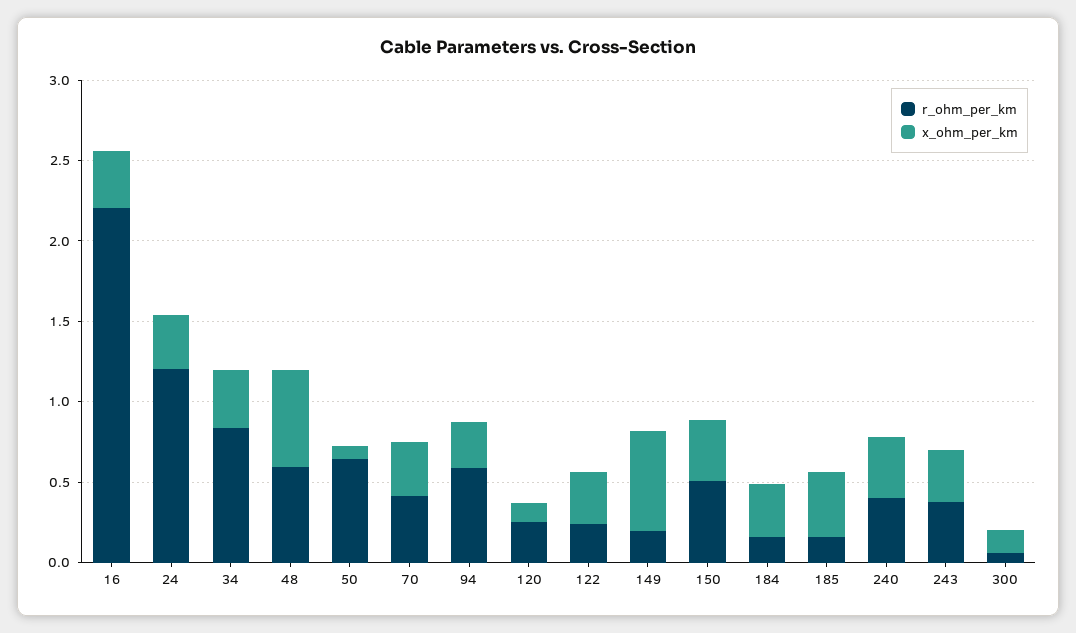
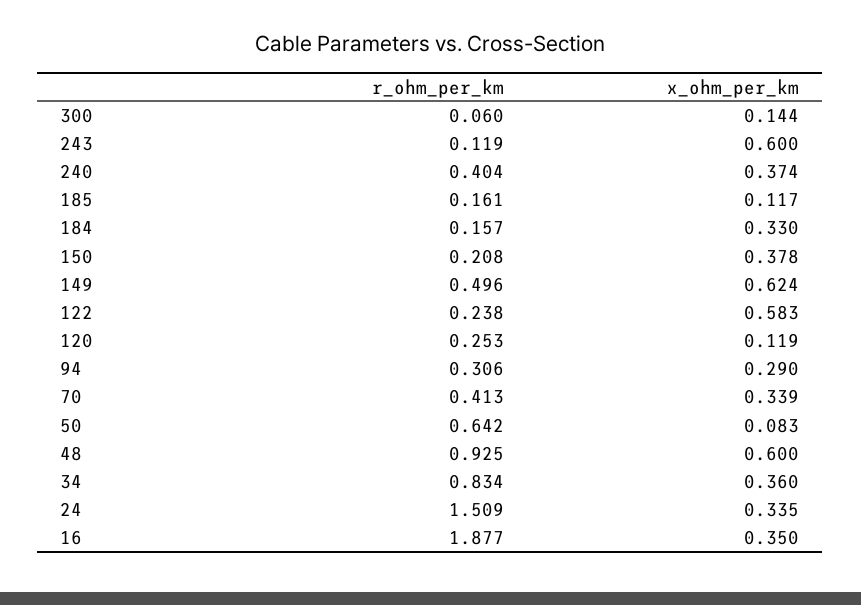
r_ohm_per_km, 16: 2.2 -> 1.877
r_ohm_per_km, 24: 1.2 -> 1.509
r_ohm_per_km, 48: 0.6 -> 0.925
r_ohm_per_km, 94: 0.6 -> 0.306
x_ohm_per_km, 122: 0.3 -> 0.583
r_ohm_per_km, 149: 0.2 -> 0.496
r_ohm_per_km, 150: 0.5 -> 0.208
x_ohm_per_km, 185: 0.4 -> 0.117
r_ohm_per_km, 243: 0.4 -> 0.119
x_ohm_per_km, 243: 0.3 -> 0.6

